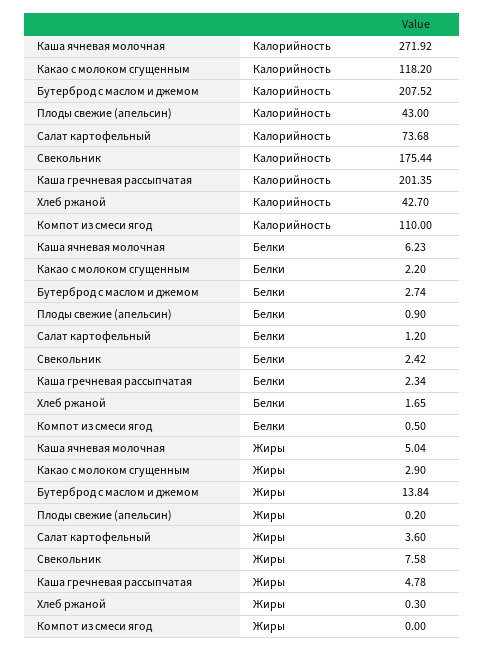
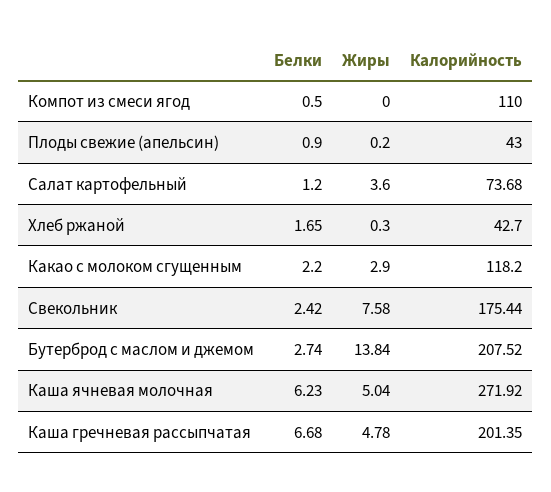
Каша гречневая рассыпчатая, Белки: 2.34 -> 6.68

